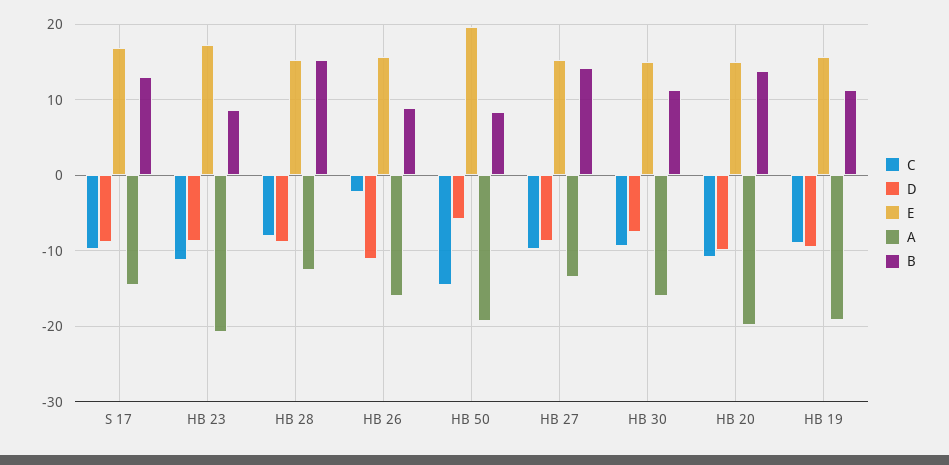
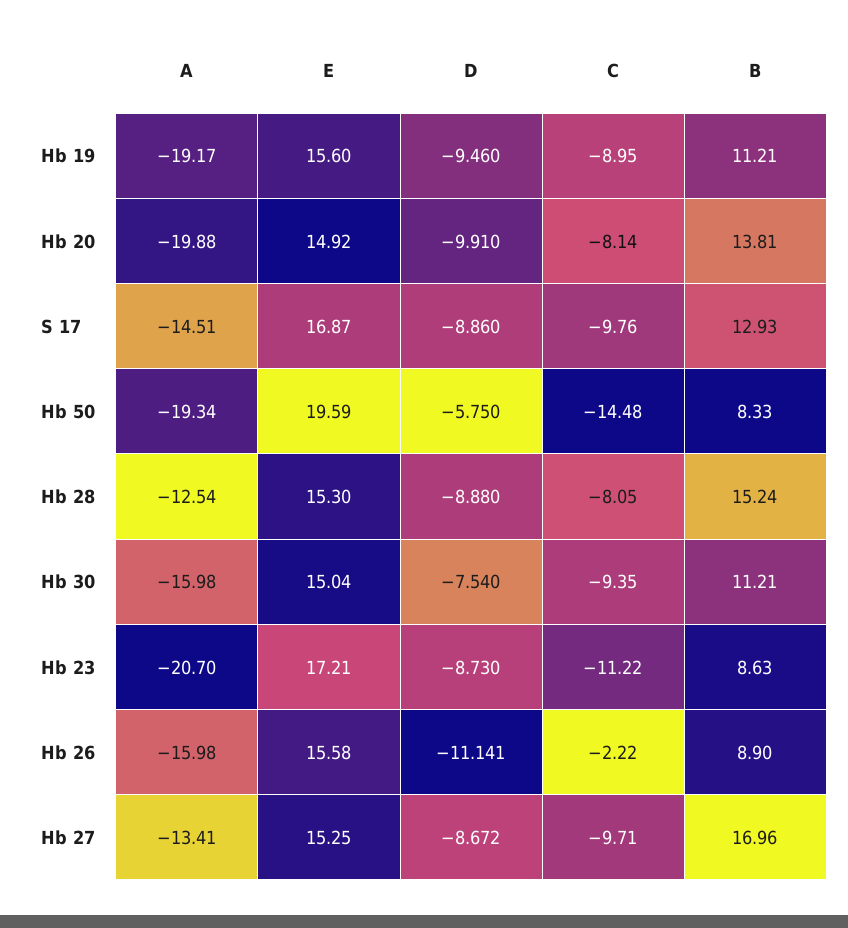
B, HB 27: 14 -> 16.96
C, HB 20: -11 -> -8.14

